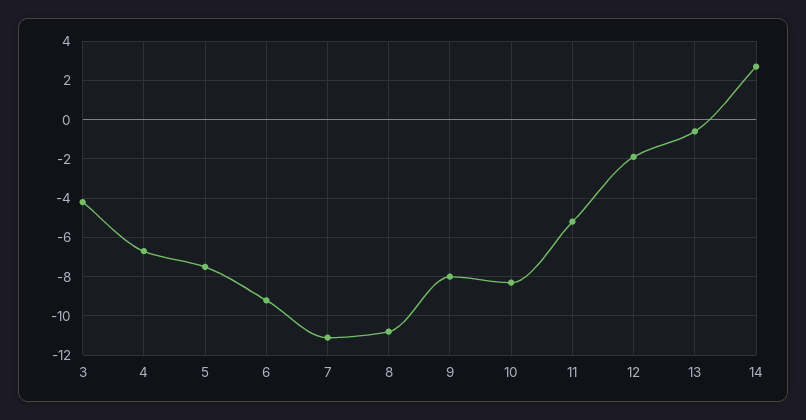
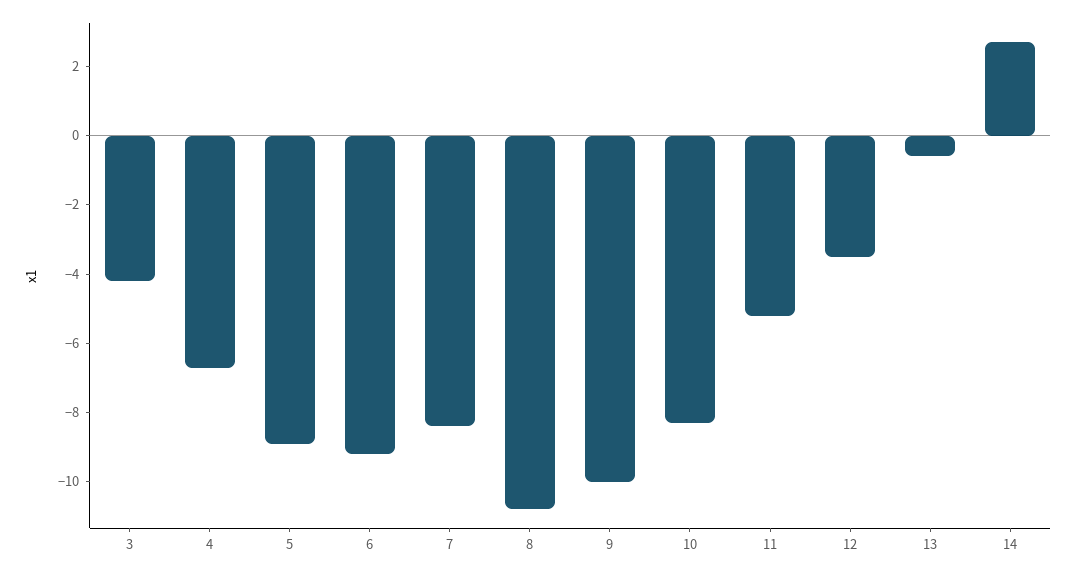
5: -7.5 -> -9
7: -11 -> -8.5
9: -8 -> -10
12: -2 -> -3.5

